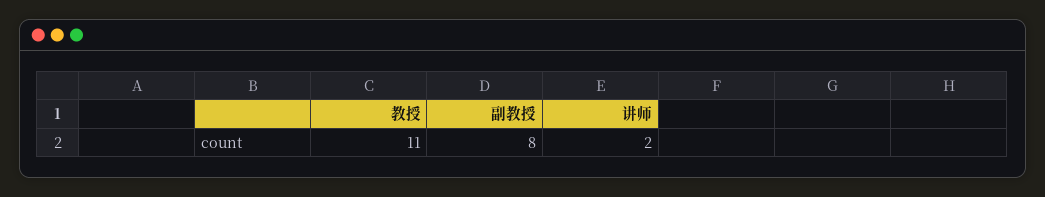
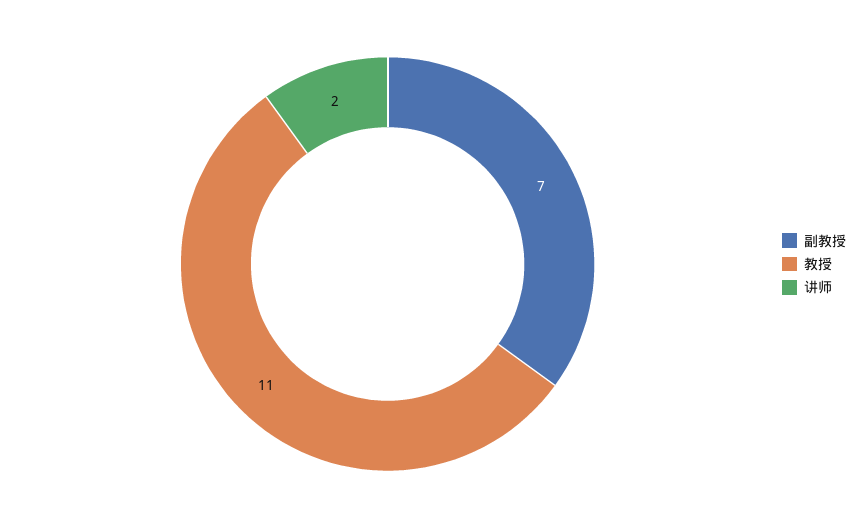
副教授: 8 -> 7

